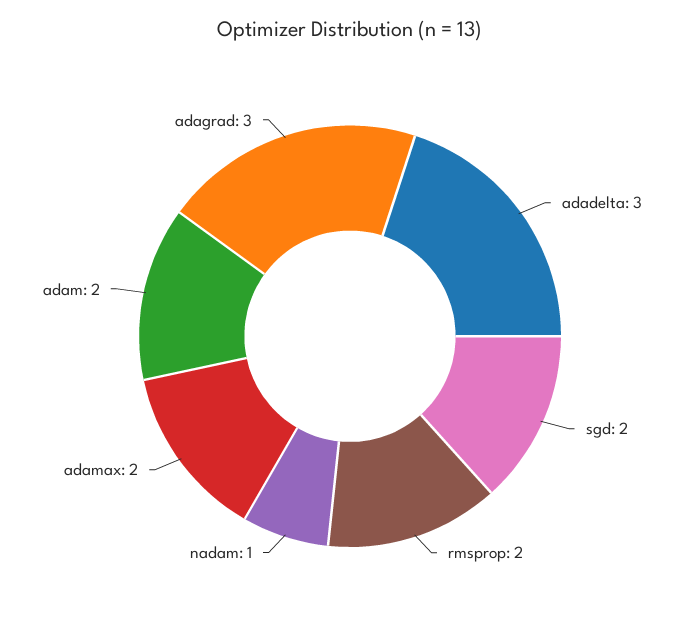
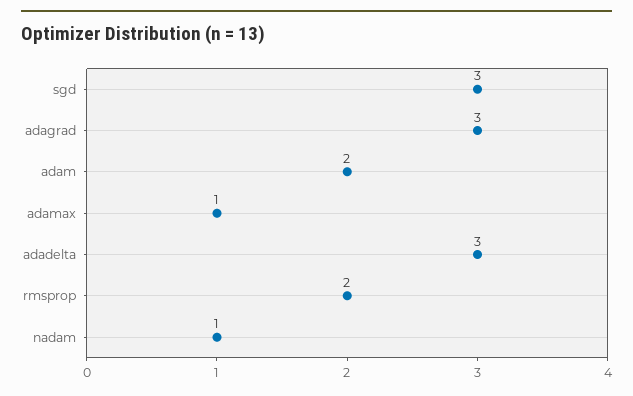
sgd: 2 -> 3
adamax: 2 -> 1

